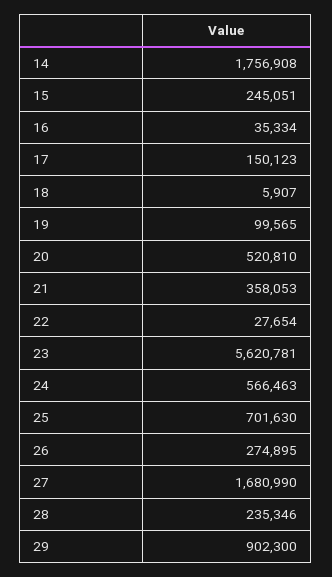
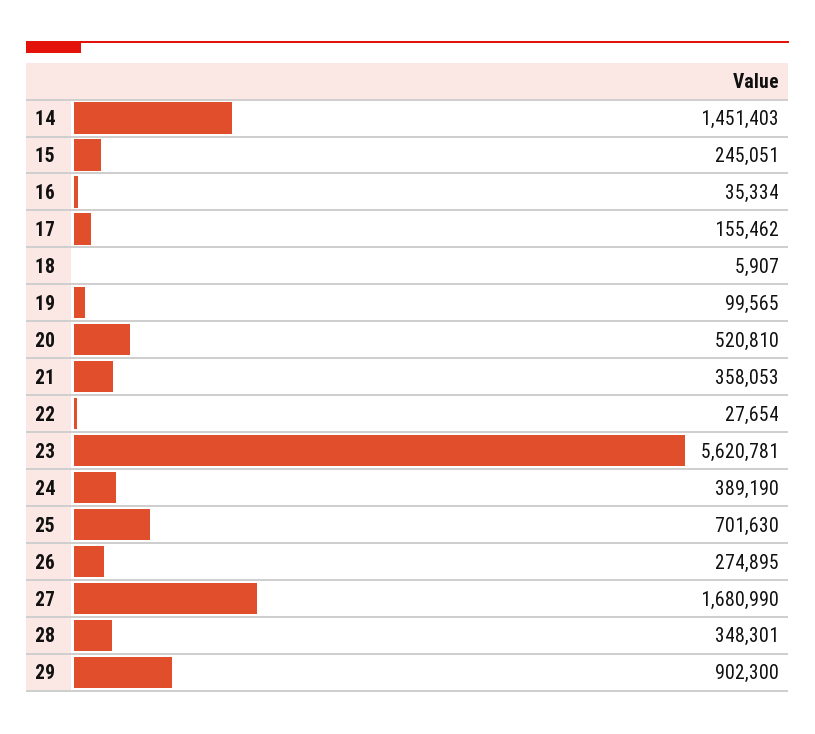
14: 1756908 -> 1451403
17: 150123 -> 155462
24: 566463 -> 389190
28: 235346 -> 348301

